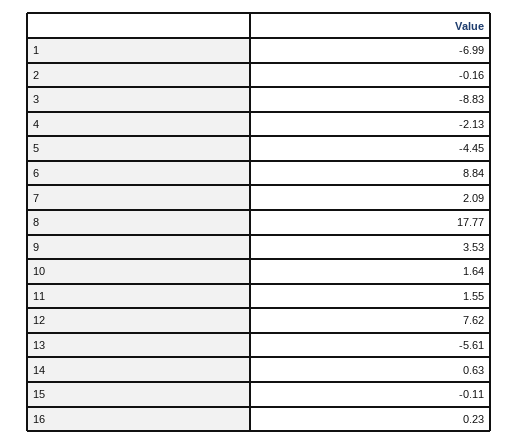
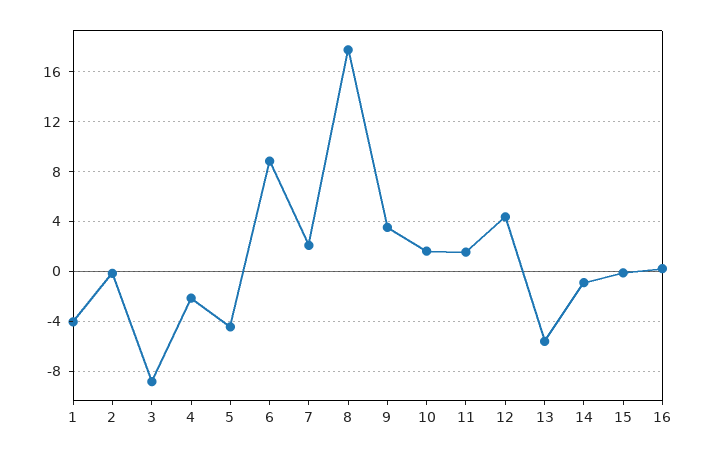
1: -6.99 -> -4
12: 7.62 -> 4.5
14: 0.63 -> -1

